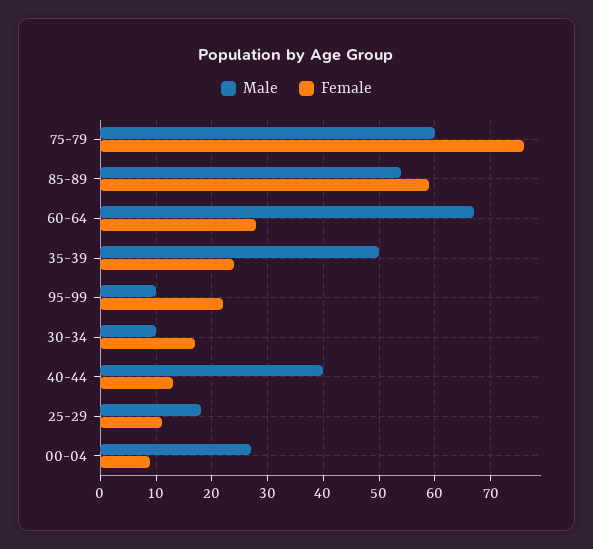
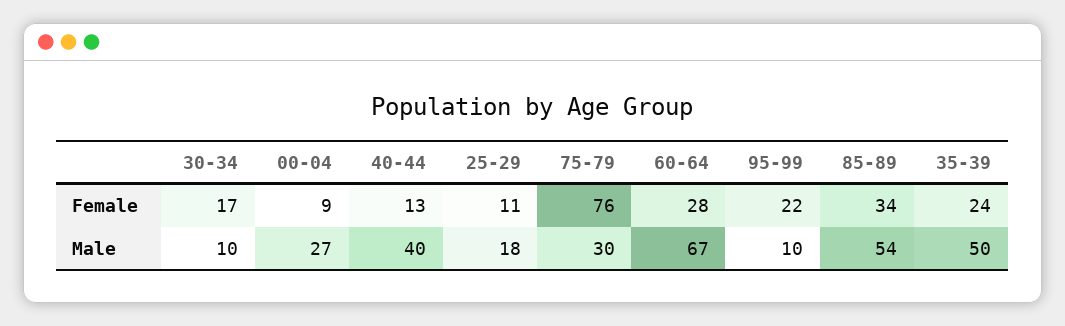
Male, 75-79: 60 -> 30
Female, 85-89: 60 -> 34

